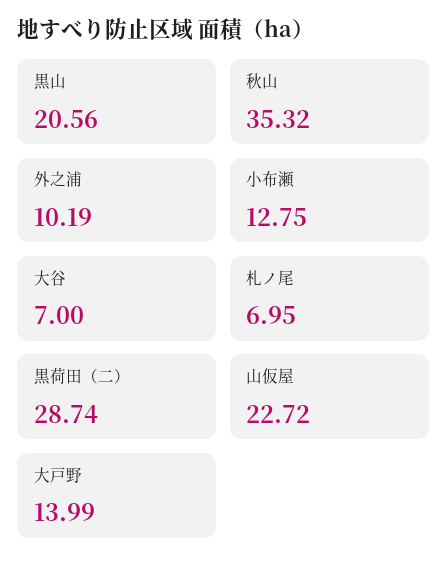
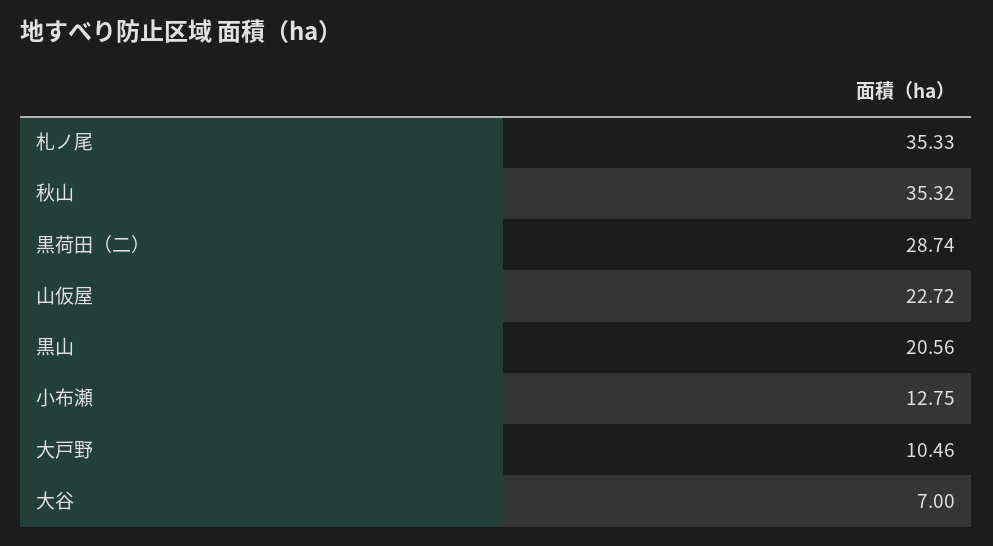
外之浦: 10.19 -> none
札ノ尾: 6.95 -> 35.33
大戸野: 13.99 -> 10.46

